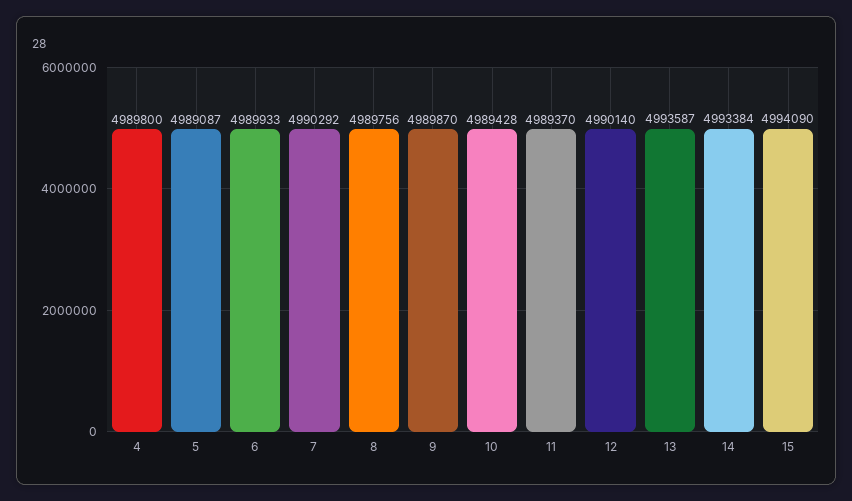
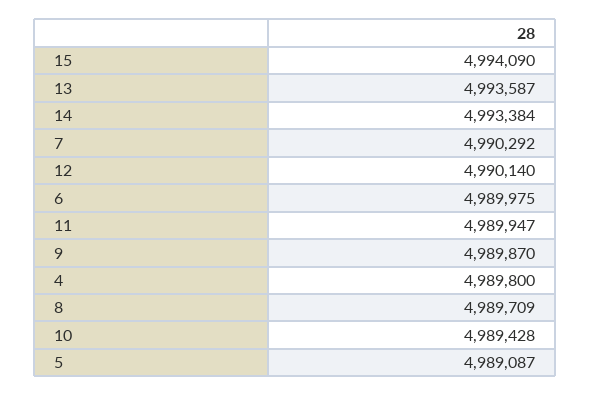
6: 4989933 -> 4989975
8: 4989756 -> 4989709
11: 4989370 -> 4989947

